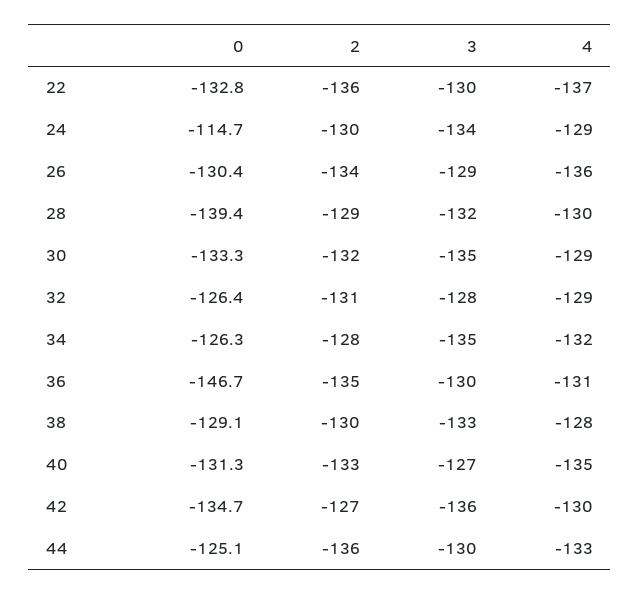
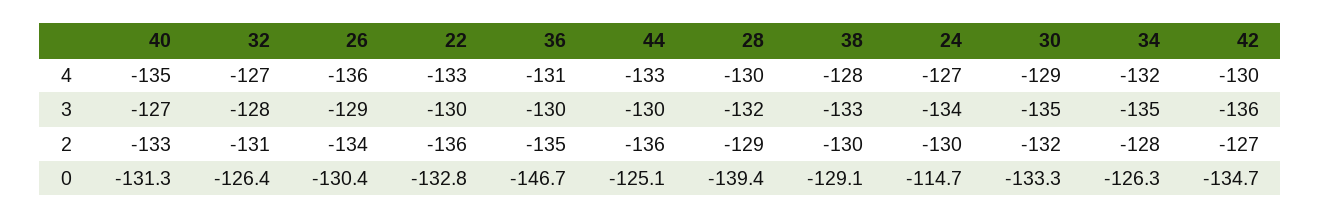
4, 22: -137 -> -133
4, 24: -129 -> -127
4, 32: -129 -> -127

